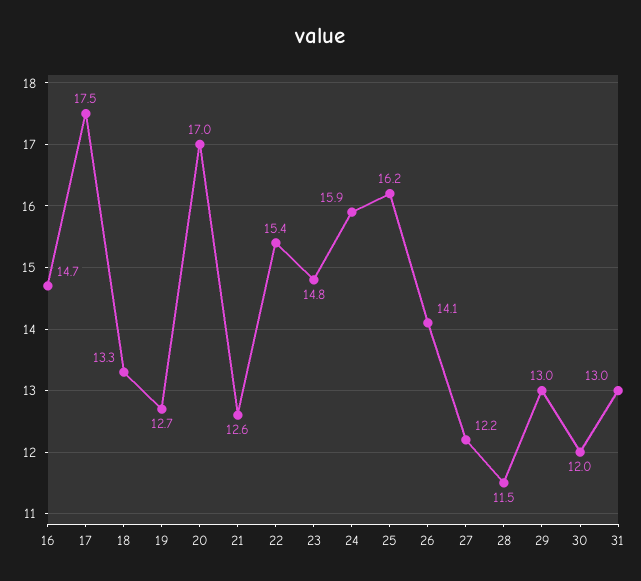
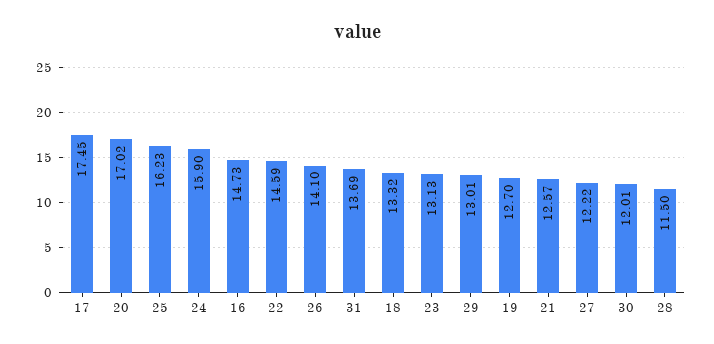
22: 15.4 -> 14.59
23: 14.8 -> 13.13
31: 13 -> 13.69

